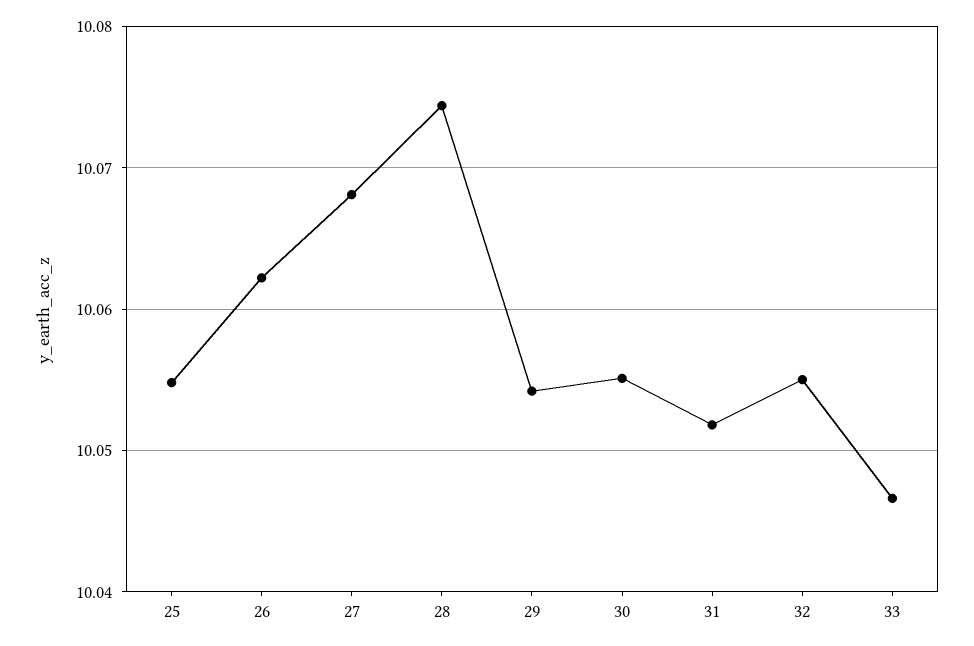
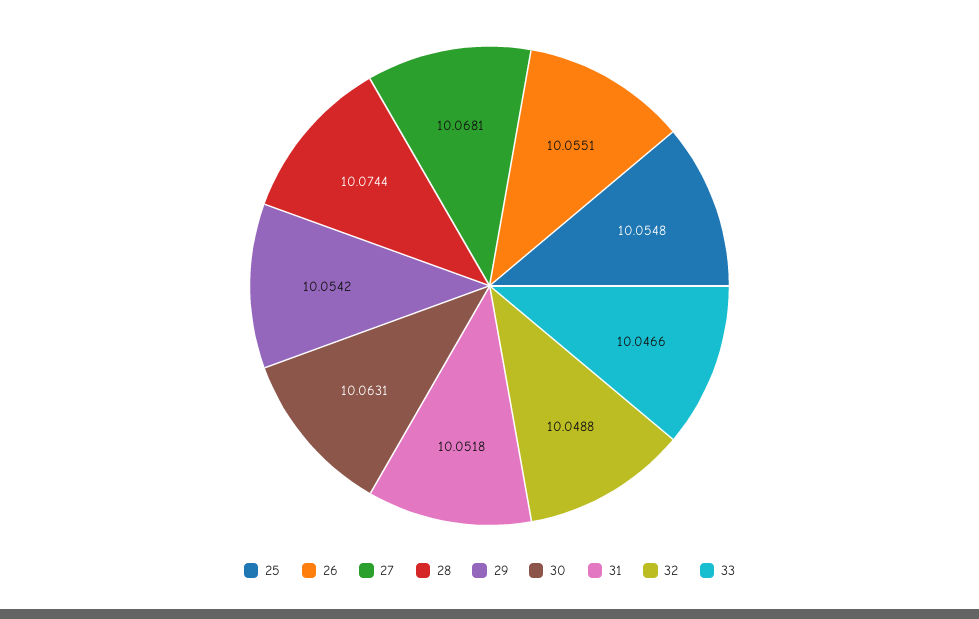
26: 10.062 -> 10.0551
30: 10.055 -> 10.0631
32: 10.055 -> 10.0488

